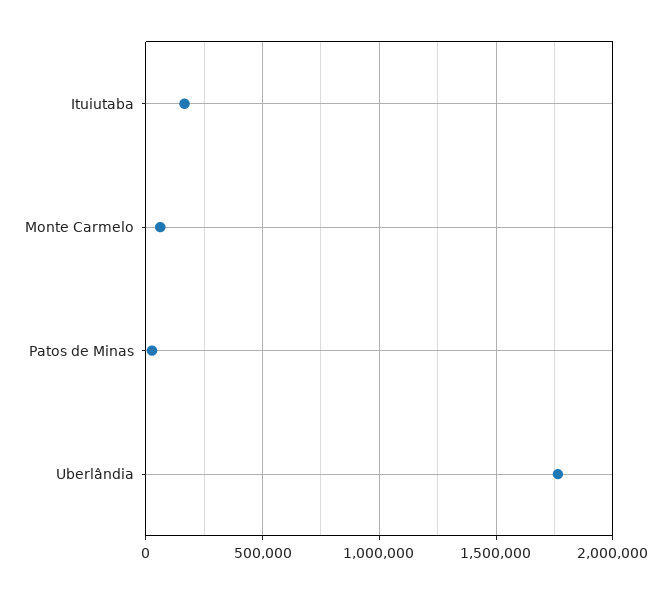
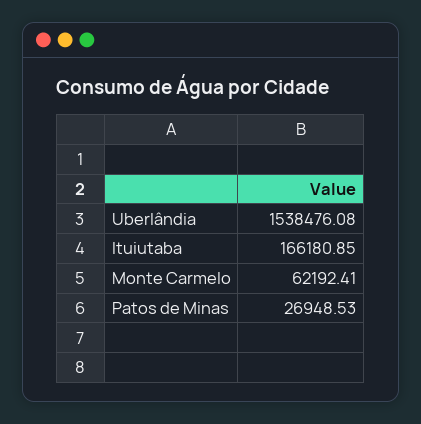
Uberlândia: 1750000 -> 1538476.08

